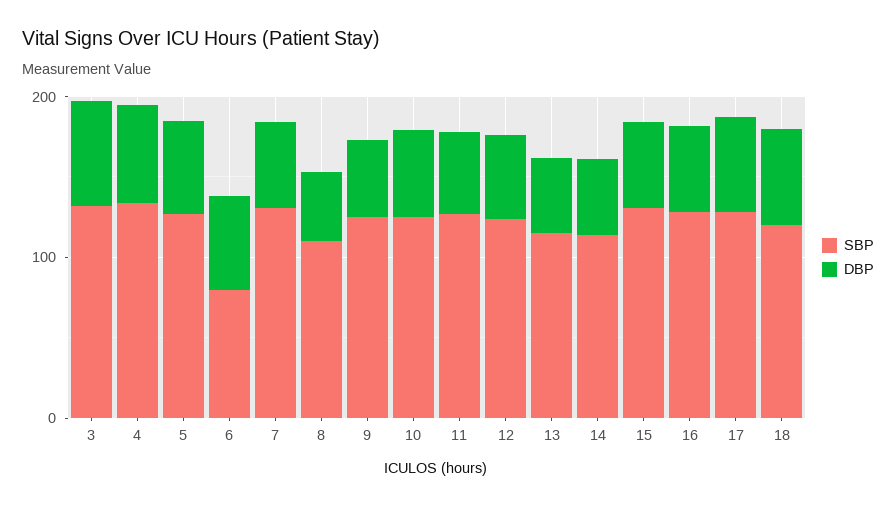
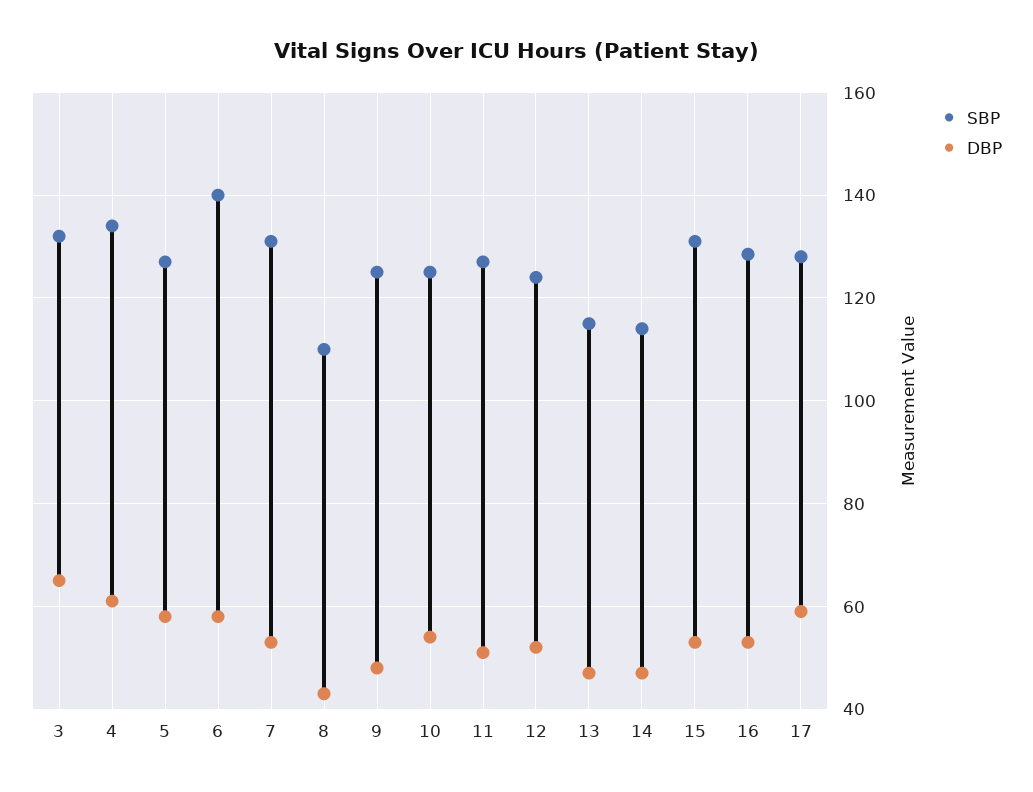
SBP, 6: 80 -> 140
SBP, 18: 120 -> none
DBP, 18: 60 -> none

